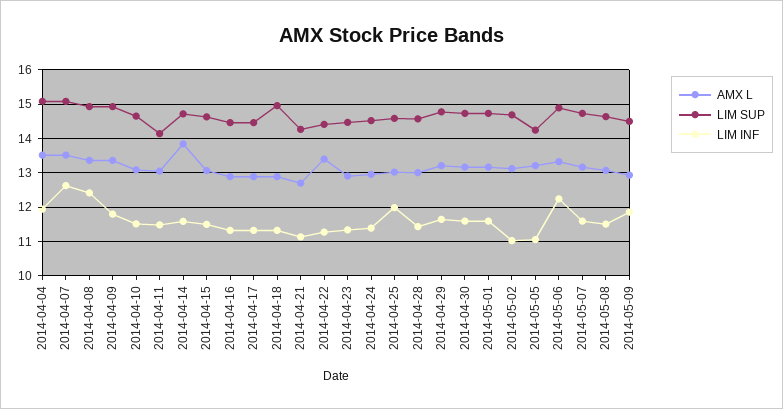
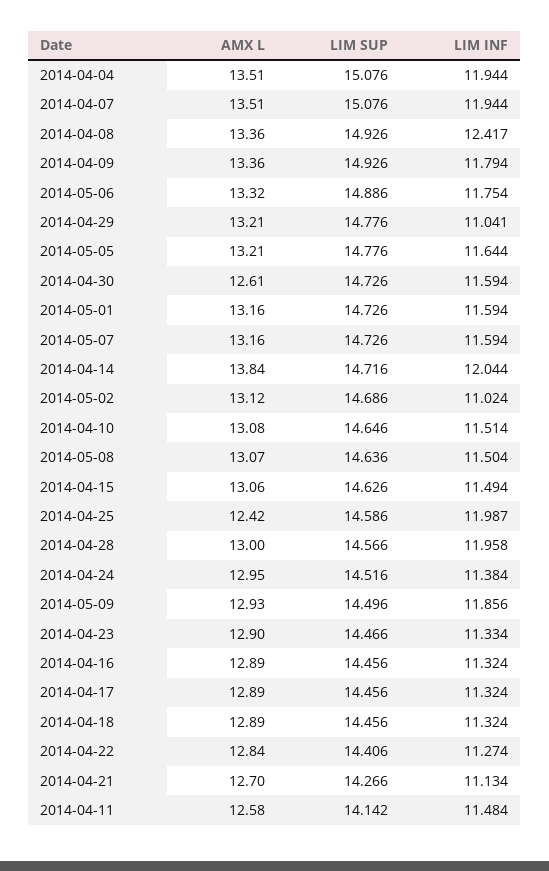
LIM INF, 2014-04-07: 12.6 -> 11.944
AMX L, 2014-04-11: 13 -> 12.58
LIM INF, 2014-04-14: 11.6 -> 12.044
LIM SUP, 2014-04-18: 15 -> 14.456
AMX L, 2014-04-22: 13.4 -> 12.84
AMX L, 2014-04-25: 13 -> 12.42
LIM INF, 2014-04-28: 11.4 -> 11.958
LIM INF, 2014-04-29: 11.6 -> 11.041
AMX L, 2014-04-30: 13.2 -> 12.61
LIM SUP, 2014-05-05: 14.2 -> 14.776
LIM INF, 2014-05-05: 11 -> 11.644
LIM INF, 2014-05-06: 12.2 -> 11.754

